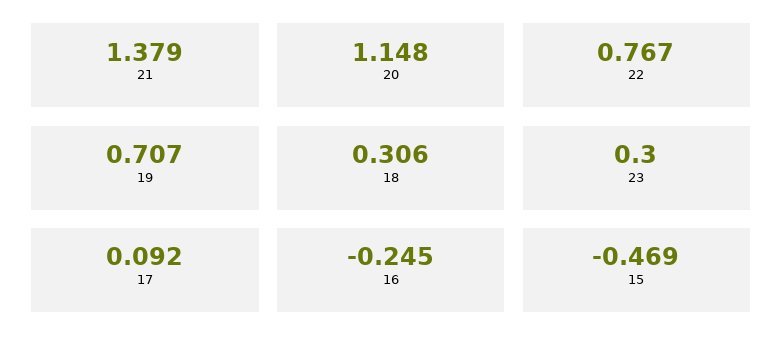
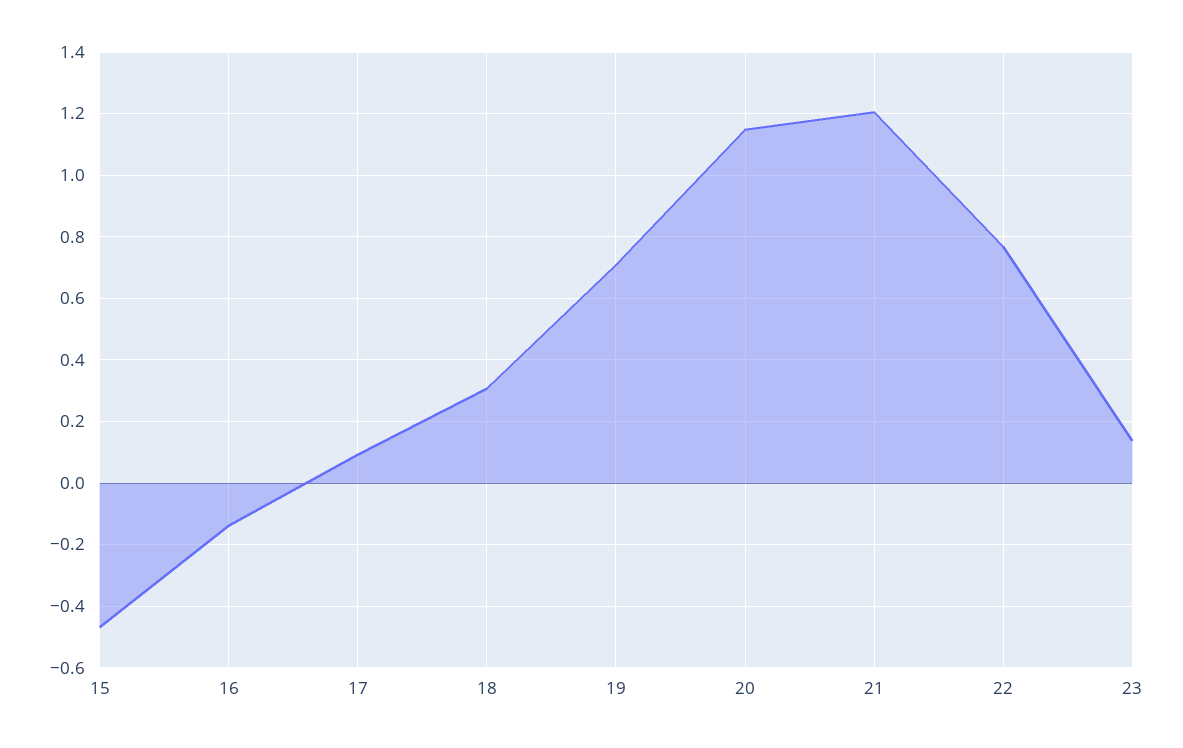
21: 1.379 -> 1.2
23: 0.3 -> 0.14
16: -0.245 -> -0.14

